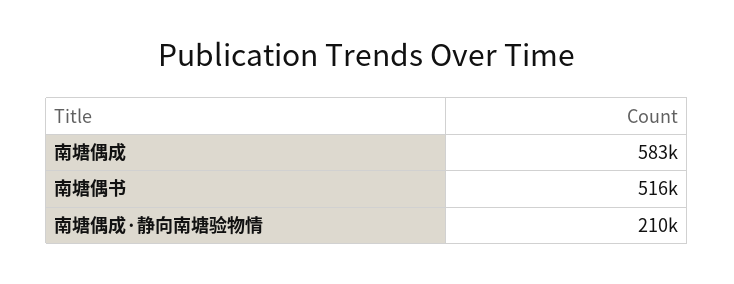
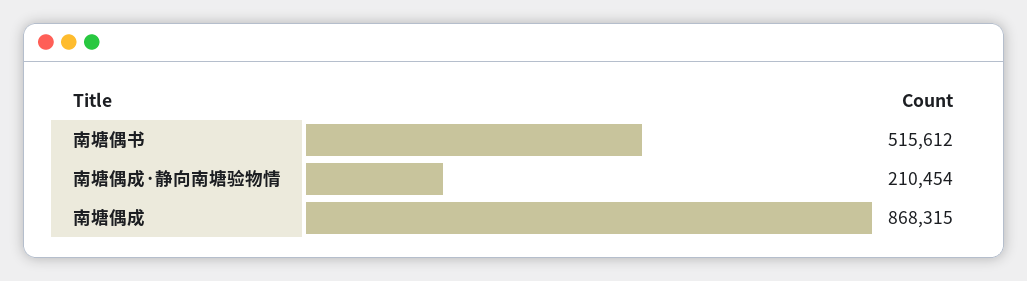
南塘偶成: 583000 -> 868315

